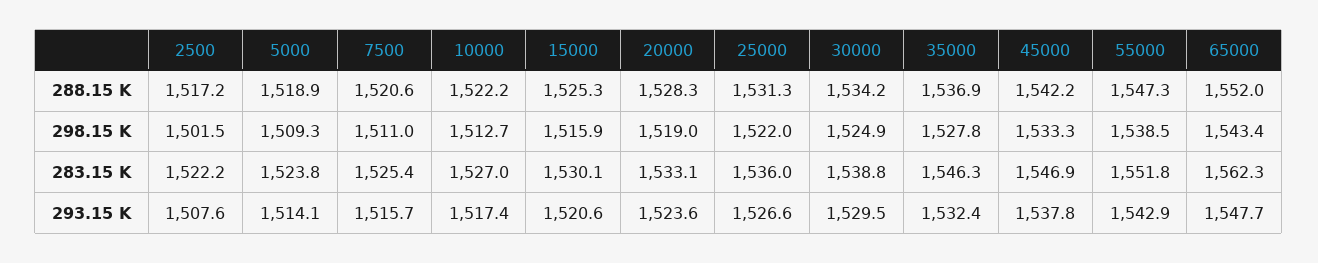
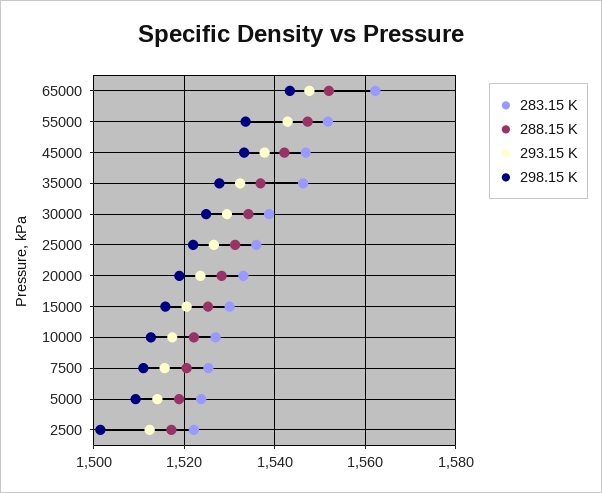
298.15 K, 55000: 1538.5 -> 1534
293.15 K, 2500: 1507.6 -> 1512

